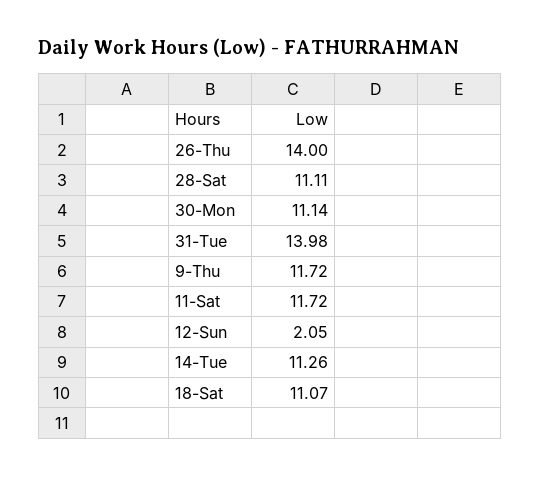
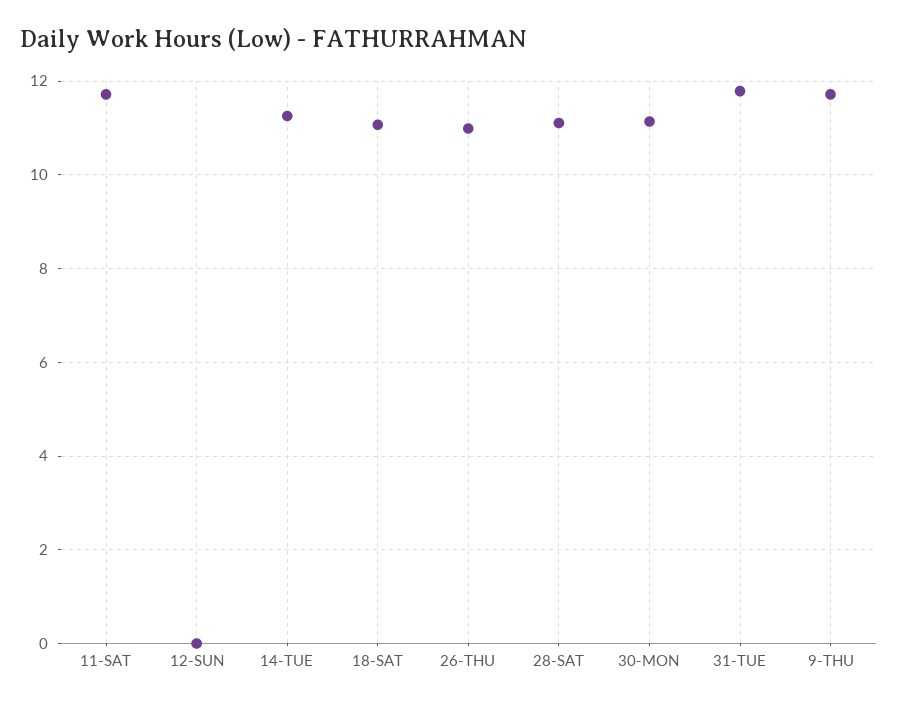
26-Thu: 14 -> 11
31-Tue: 13.98 -> 11.8
12-Sun: 2.05 -> 0

